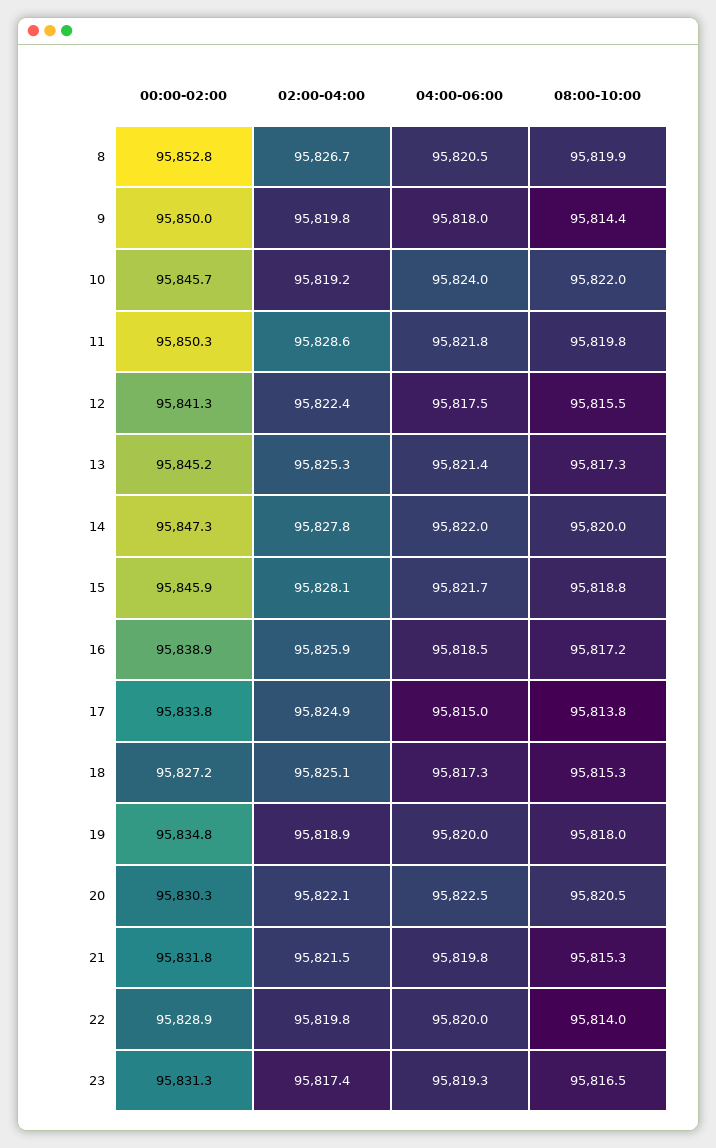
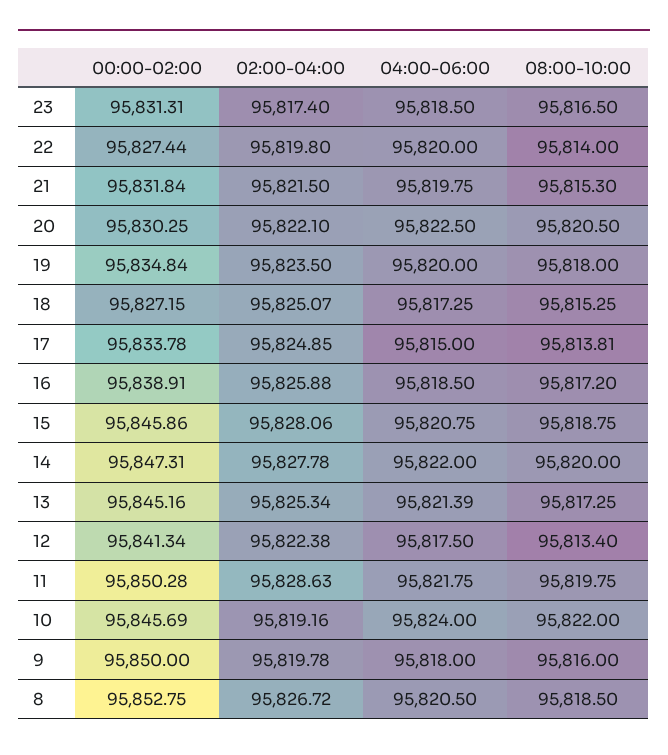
08:00-10:00, 8: 95819.9 -> 95818.5
08:00-10:00, 9: 95814.4 -> 95816
08:00-10:00, 12: 95815.5 -> 95813.4
04:00-06:00, 15: 95821.7 -> 95820.75
02:00-04:00, 19: 95818.9 -> 95823.5
00:00-02:00, 22: 95828.9 -> 95827.44
04:00-06:00, 23: 95819.3 -> 95818.5

